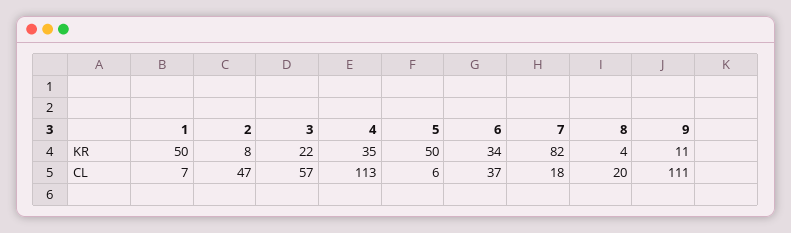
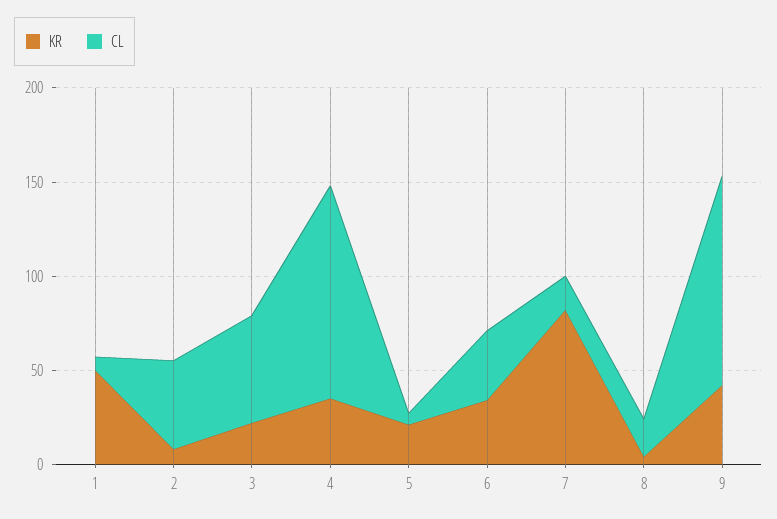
KR, 5: 50 -> 20
KR, 9: 11 -> 40

